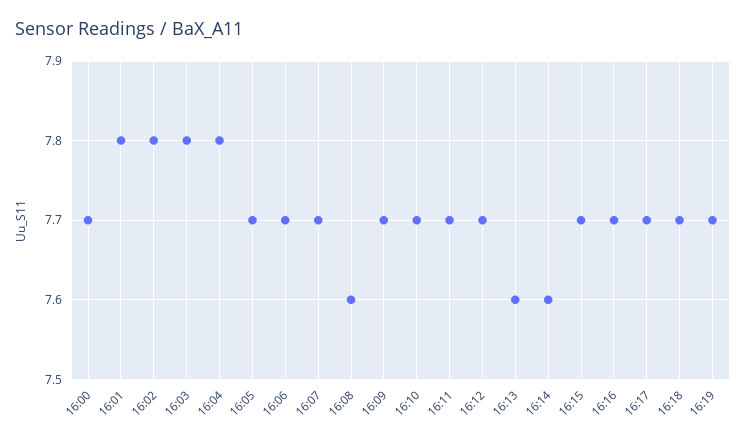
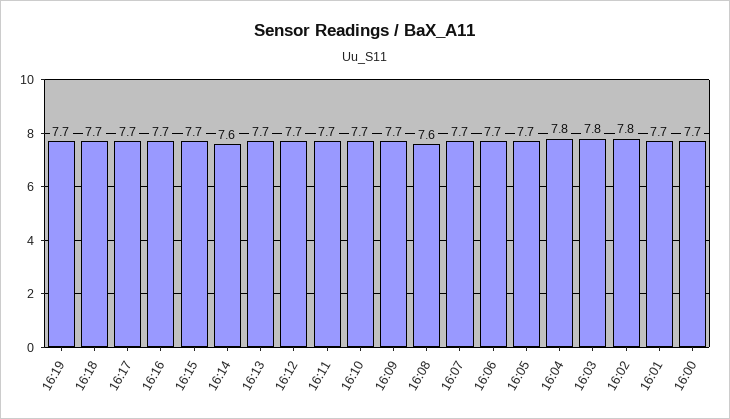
16:01: 7.8 -> 7.7
16:13: 7.6 -> 7.7

